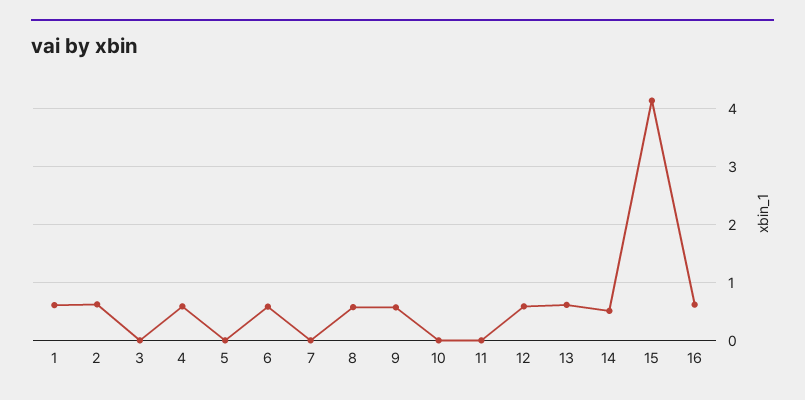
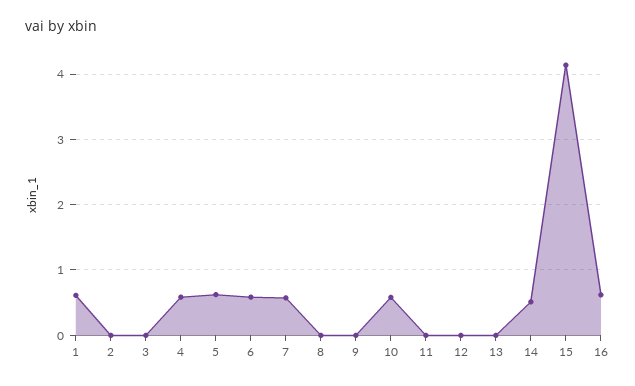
2: 0.6 -> 0
5: 0 -> 0.6
7: 0 -> 0.6
8: 0.6 -> 0
9: 0.6 -> 0
10: 0 -> 0.6
12: 0.6 -> 0
13: 0.6 -> 0

